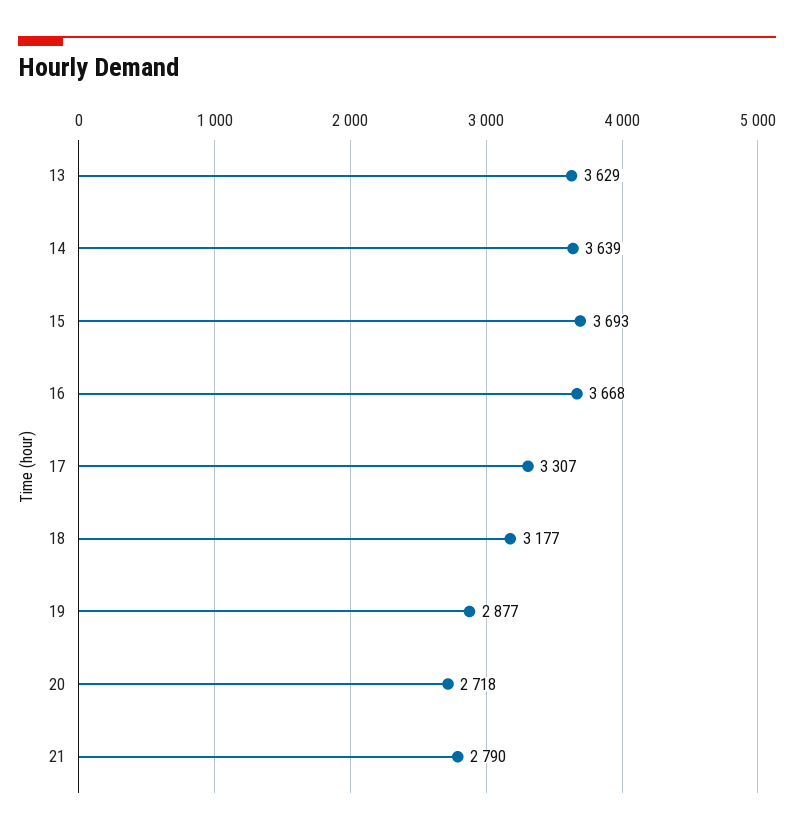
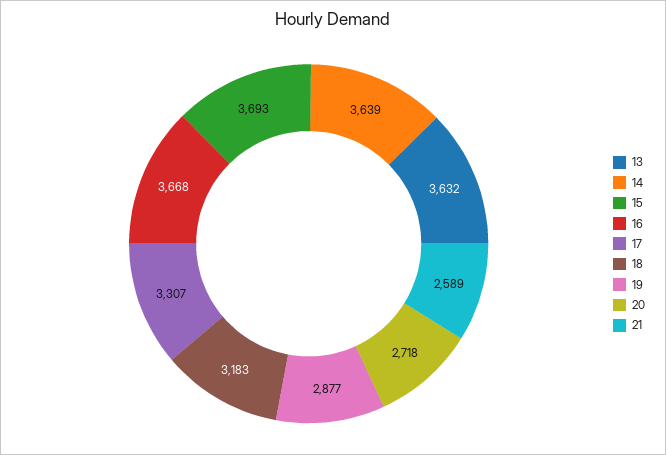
13: 3629 -> 3632
18: 3177 -> 3183
21: 2790 -> 2589

